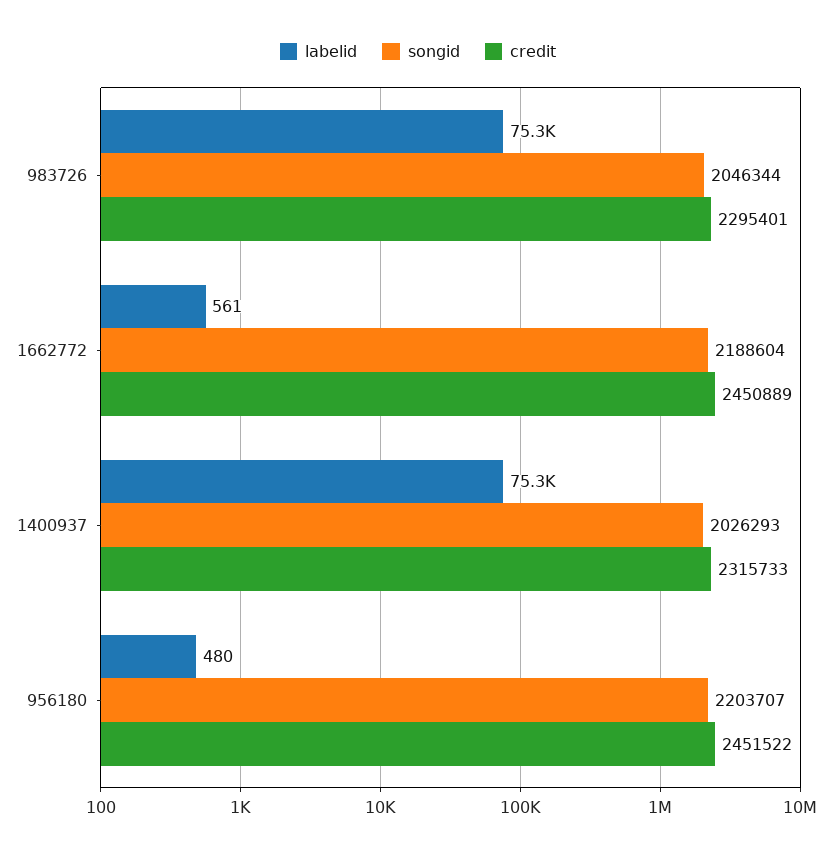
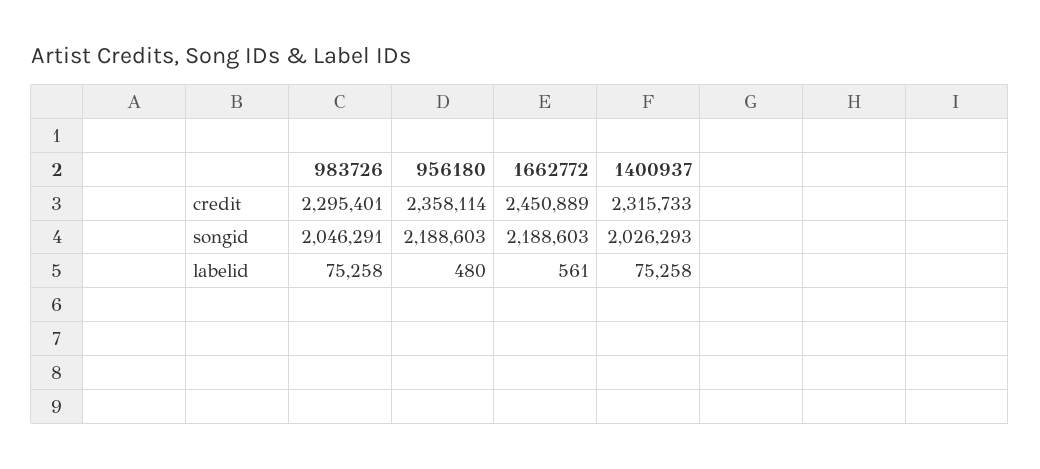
songid, 983726: 2046344 -> 2046291
songid, 1662772: 2188604 -> 2188603
songid, 956180: 2203707 -> 2188603
credit, 956180: 2451522 -> 2358114

